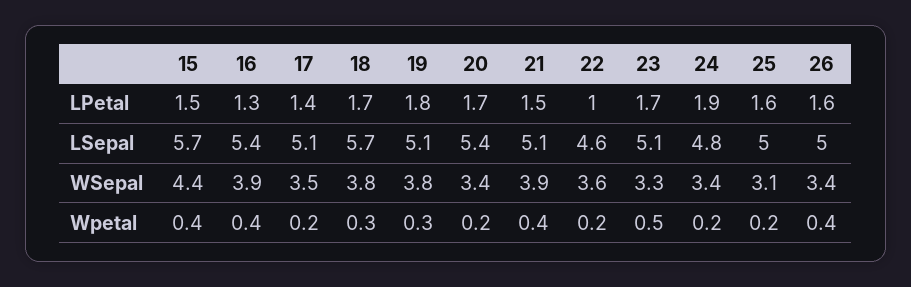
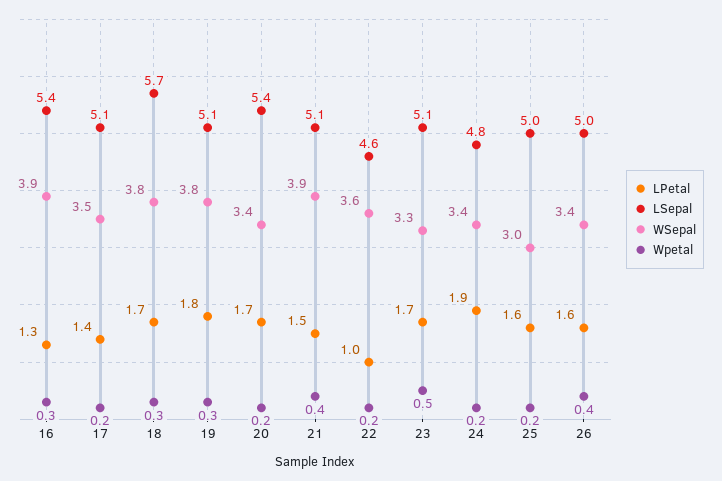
LPetal, 15: 1.5 -> none
LSepal, 15: 5.7 -> none
WSepal, 15: 4.4 -> none
WSepal, 25: 3.1 -> 3
Wpetal, 15: 0.4 -> none
Wpetal, 16: 0.4 -> 0.3

